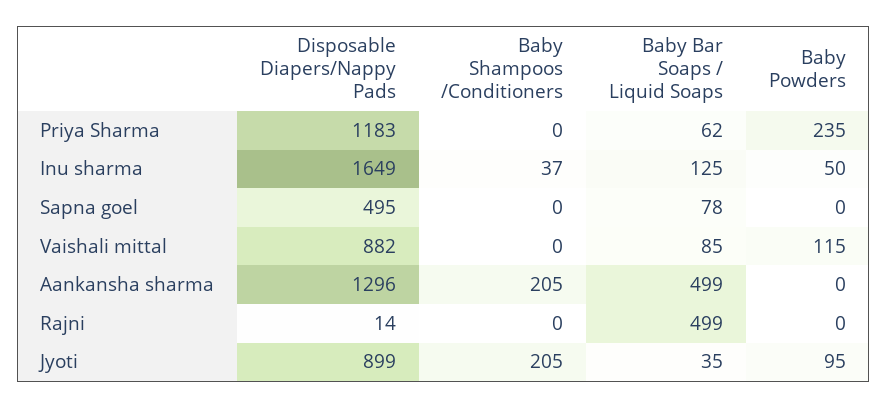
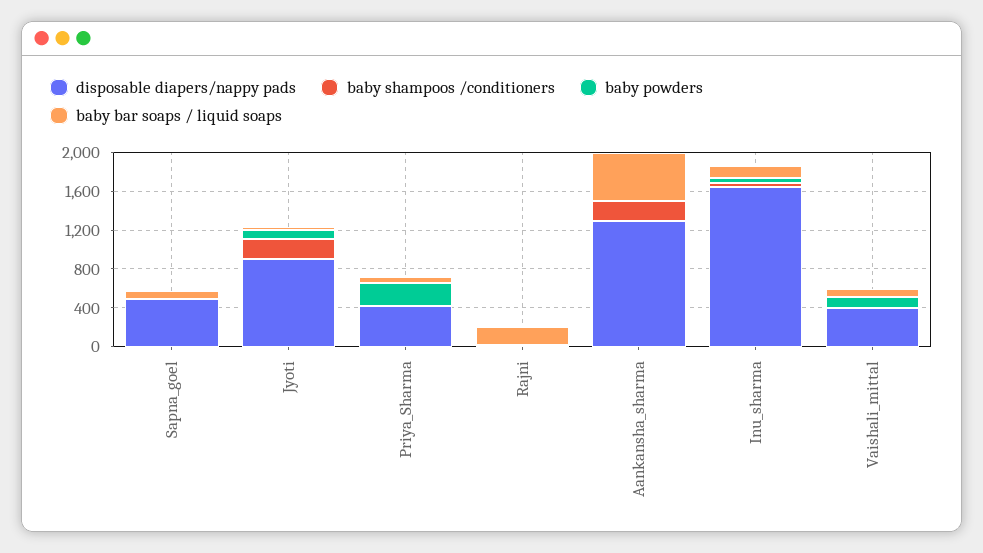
Disposable Diapers/Nappy Pads, Priya Sharma: 1183 -> 400
Disposable Diapers/Nappy Pads, Vaishali mittal: 882 -> 400
Baby Bar Soaps / Liquid Soaps, Rajni: 499 -> 200

